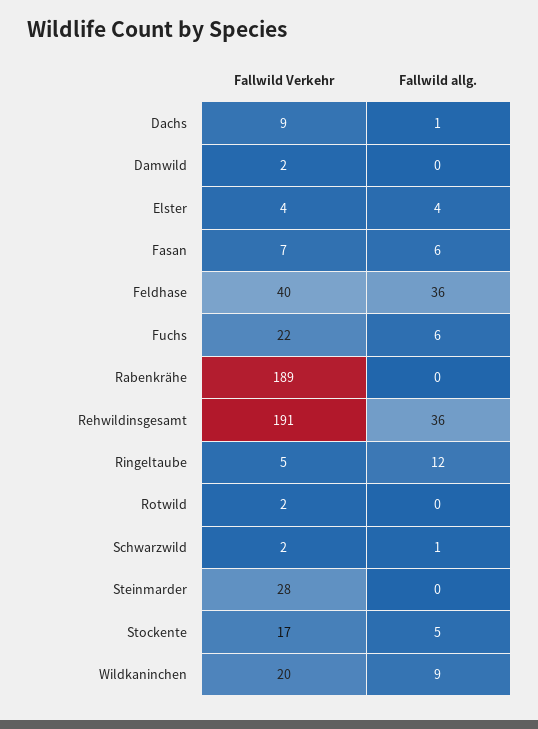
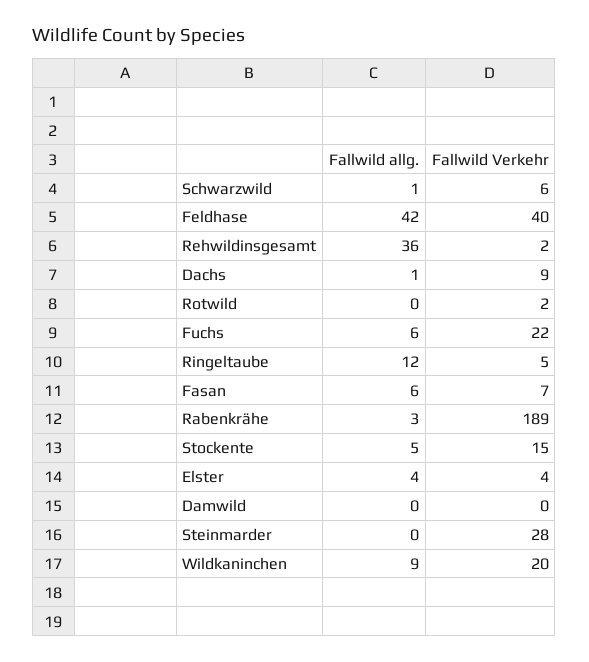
Fallwild Verkehr, Damwild: 2 -> 0
Fallwild allg., Feldhase: 36 -> 42
Fallwild allg., Rabenkrähe: 0 -> 3
Fallwild Verkehr, Rehwildinsgesamt: 191 -> 2
Fallwild Verkehr, Schwarzwild: 2 -> 6
Fallwild Verkehr, Stockente: 17 -> 15

